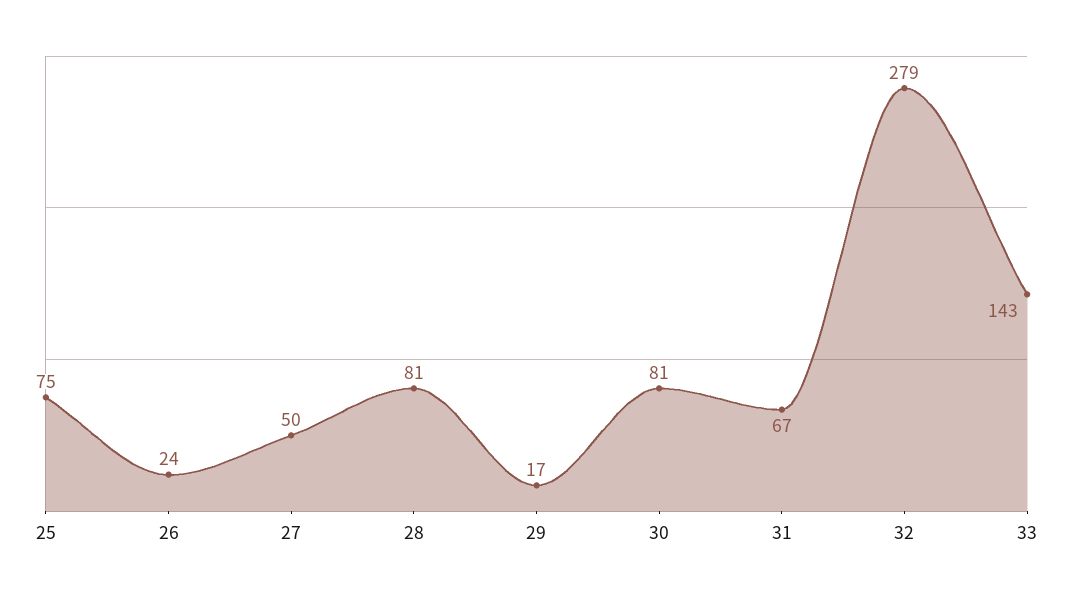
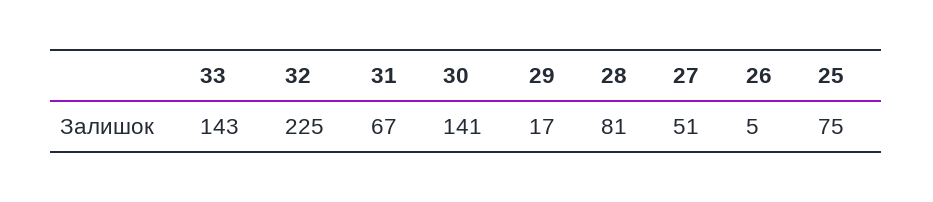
26: 24 -> 5
27: 50 -> 51
30: 81 -> 141
32: 279 -> 225

